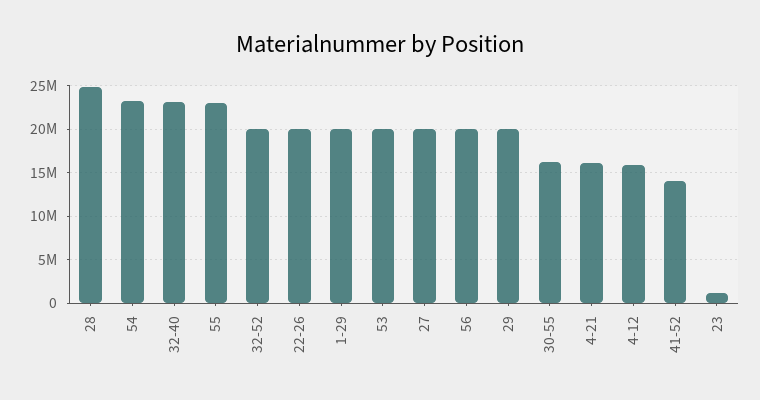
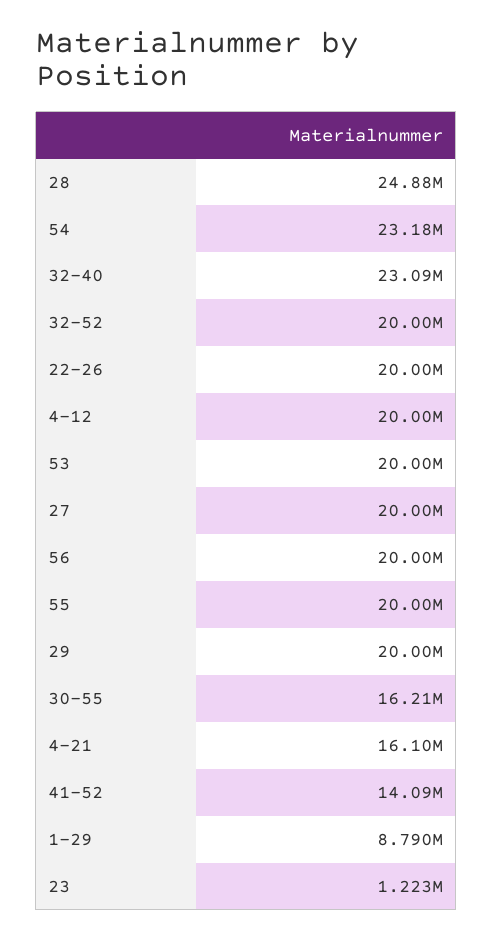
55: 23000000 -> 20000000
1-29: 20000000 -> 8790000
4-12: 16000000 -> 20000000

